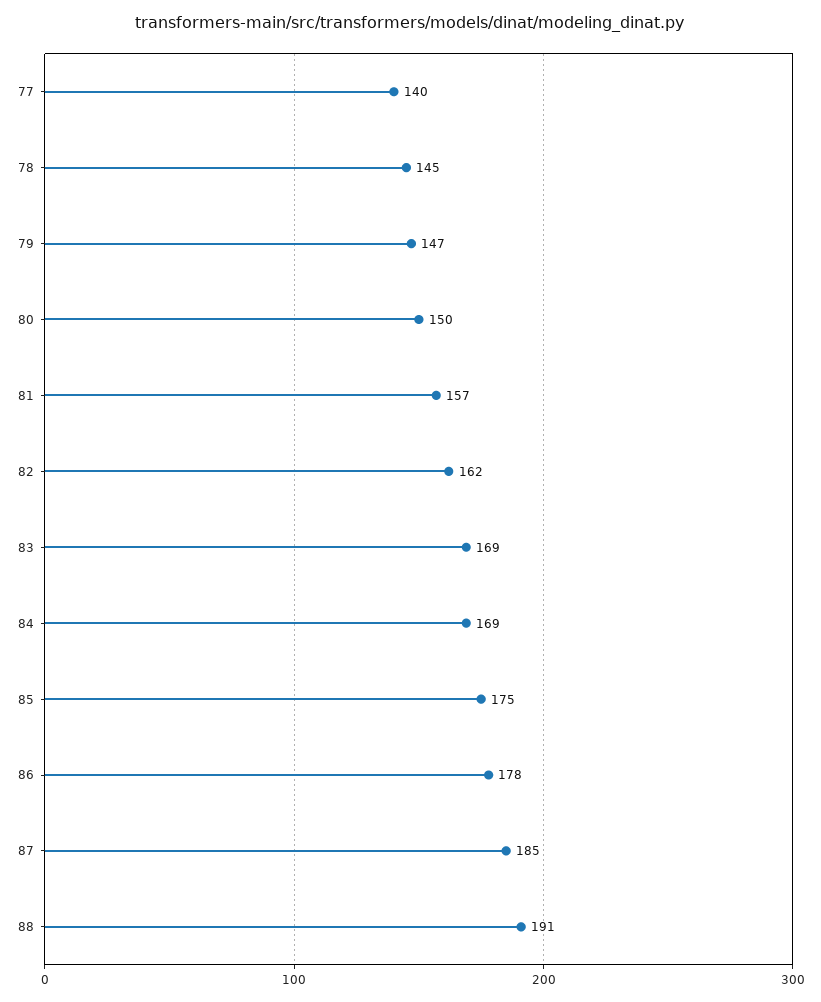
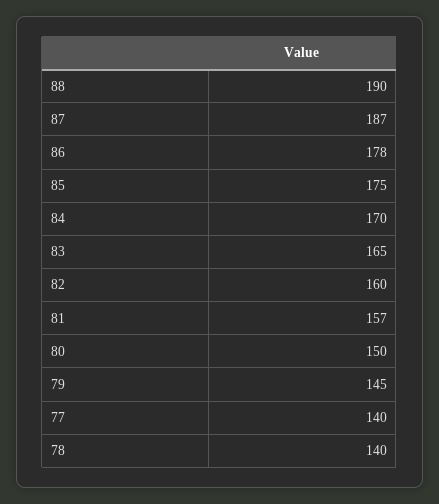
78: 145 -> 140
79: 147 -> 145
82: 162 -> 160
83: 169 -> 165
84: 169 -> 170
87: 185 -> 187
88: 191 -> 190

